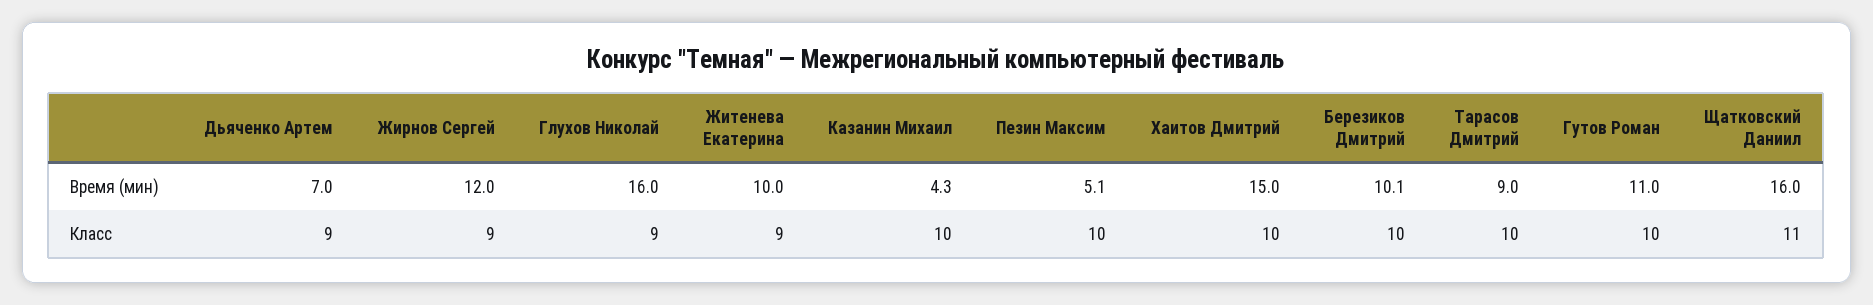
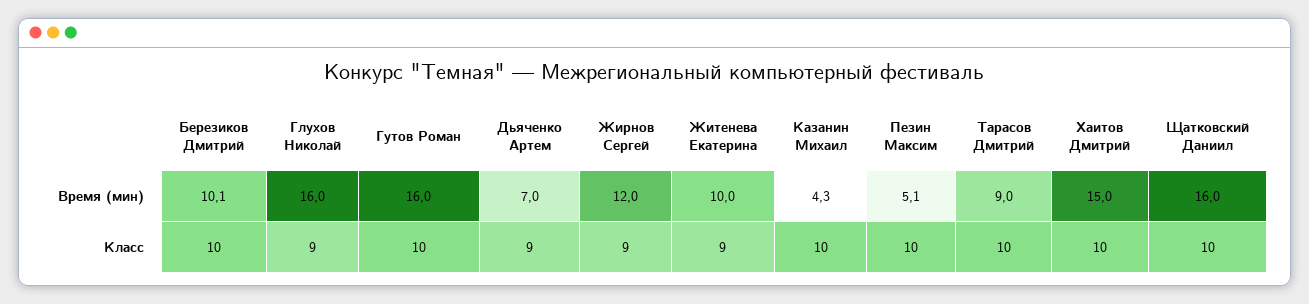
Гутов Роман, Время (мин): 11 -> 16
Щатковский Даниил, Класс: 11 -> 10

